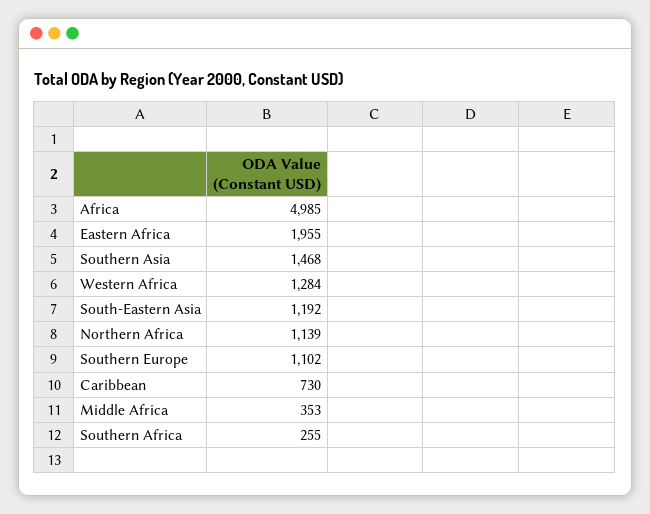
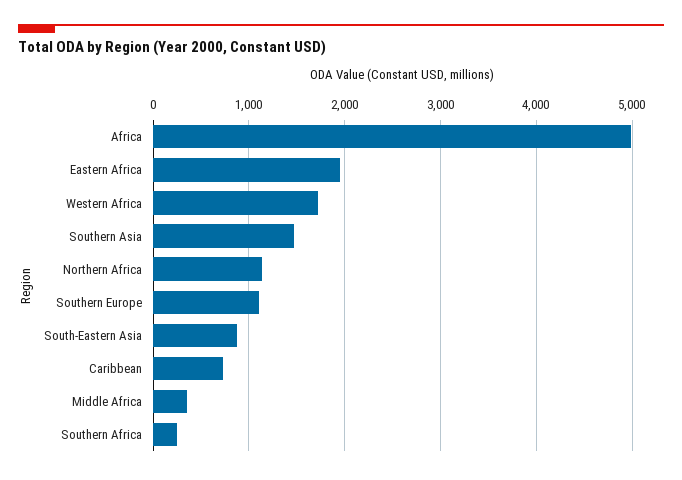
Western Africa: 1284 -> 1700
South-Eastern Asia: 1192 -> 900

